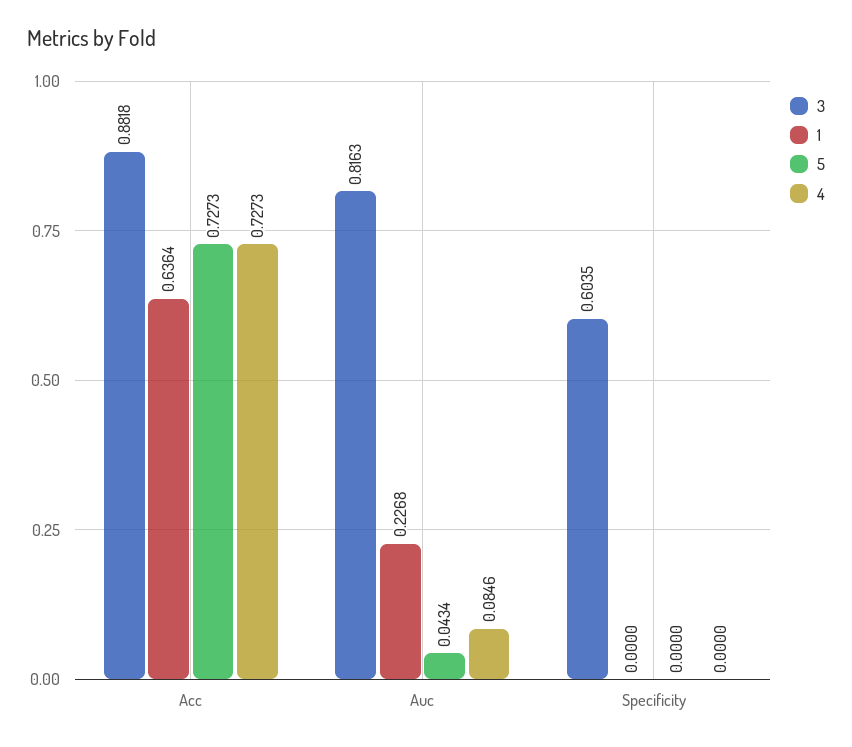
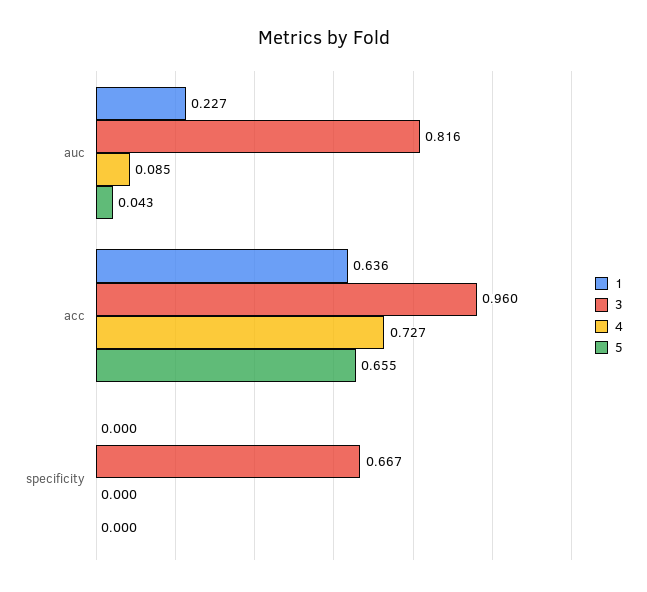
3, Acc: 0.8818 -> 0.96
5, Acc: 0.7273 -> 0.655
3, Specificity: 0.6035 -> 0.667

